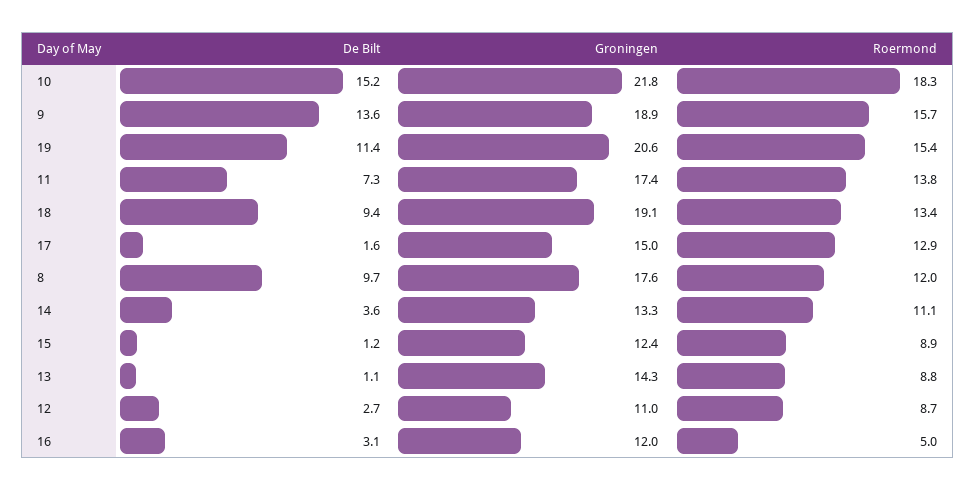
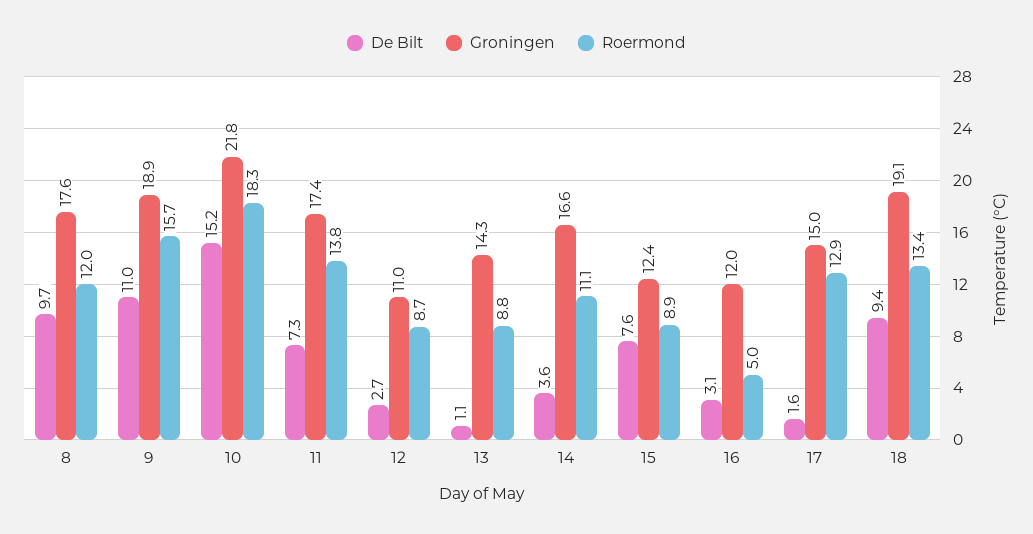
De Bilt, 9: 13.6 -> 11
De Bilt, 19: 11.4 -> none
Groningen, 19: 20.6 -> none
Roermond, 19: 15.4 -> none
Groningen, 14: 13.3 -> 16.6
De Bilt, 15: 1.2 -> 7.6

